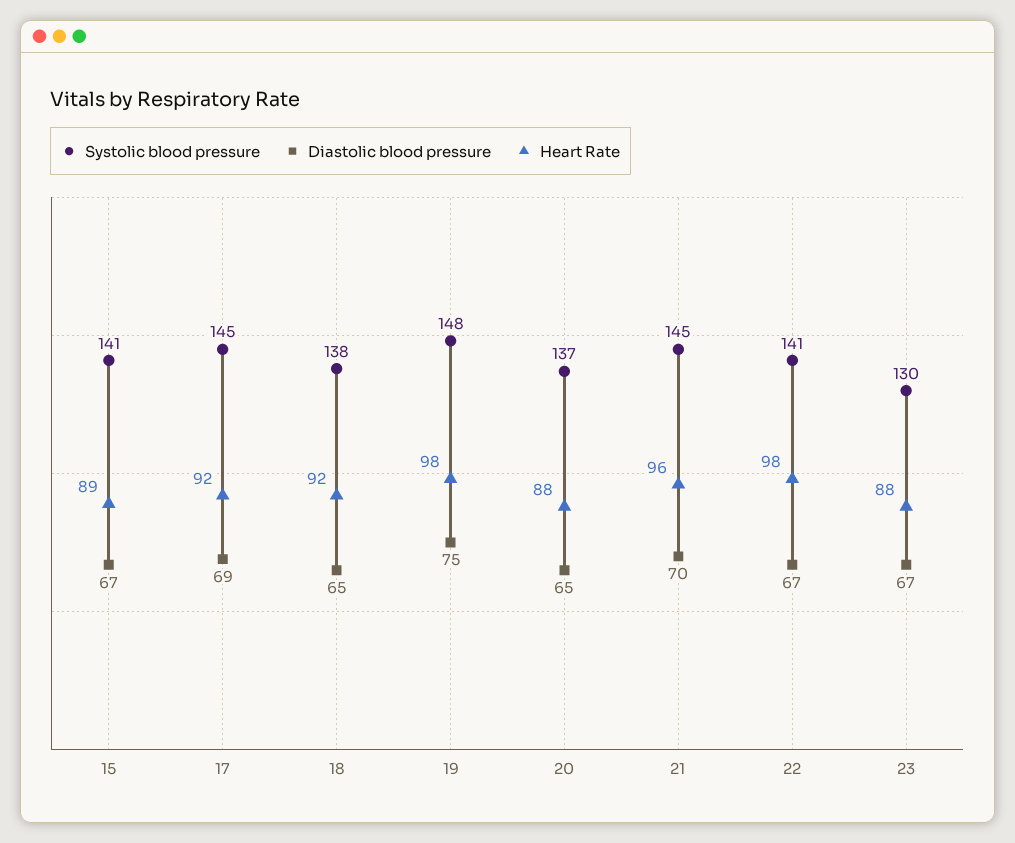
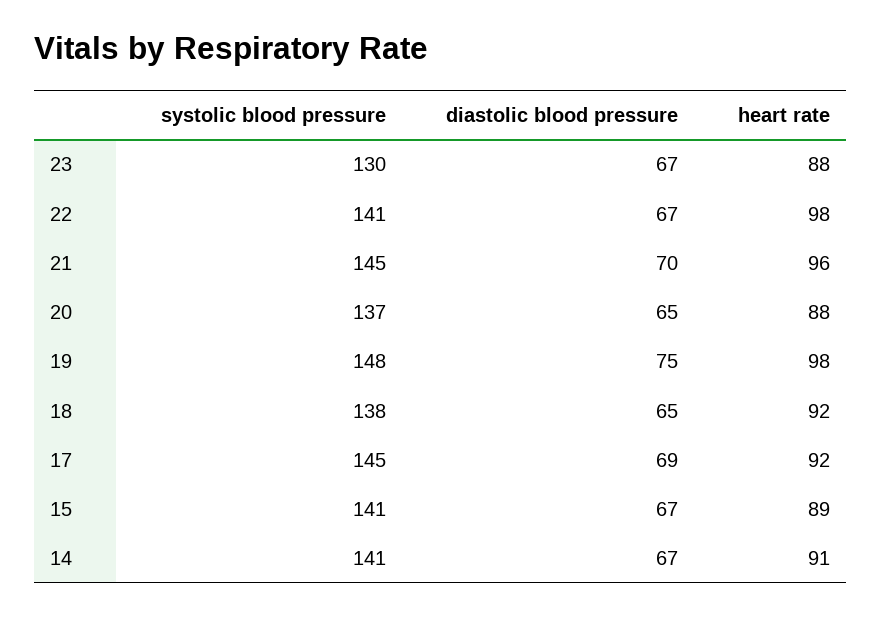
Systolic blood pressure, 14: none -> 141
Diastolic blood pressure, 14: none -> 67
Heart Rate, 14: none -> 91

